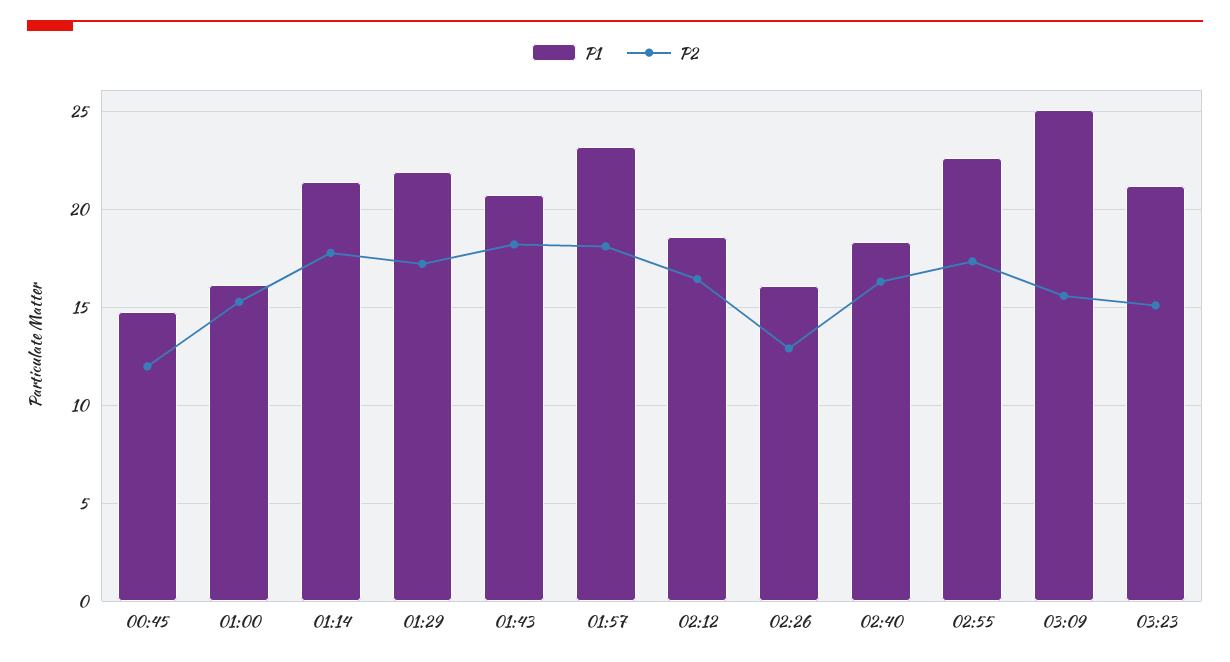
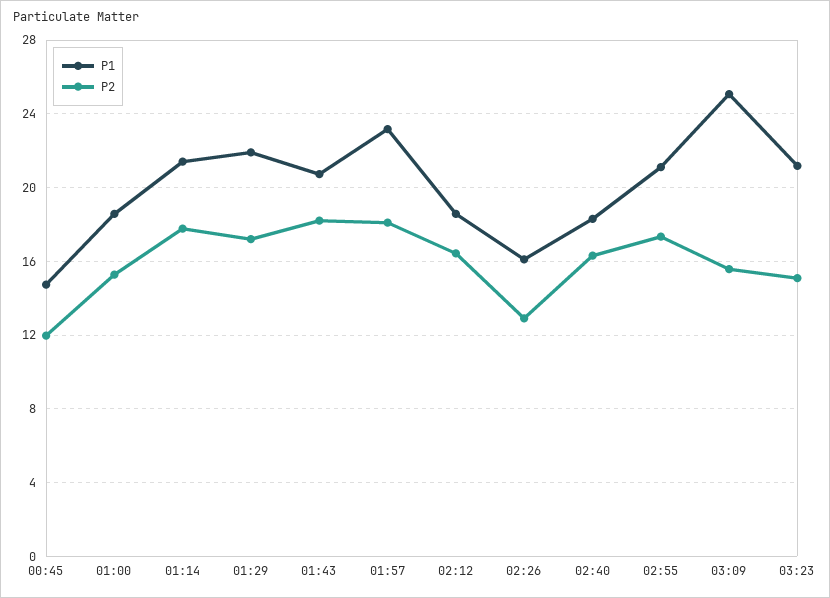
P1, 01:00: 16 -> 18.5
P1, 02:55: 22.5 -> 21

